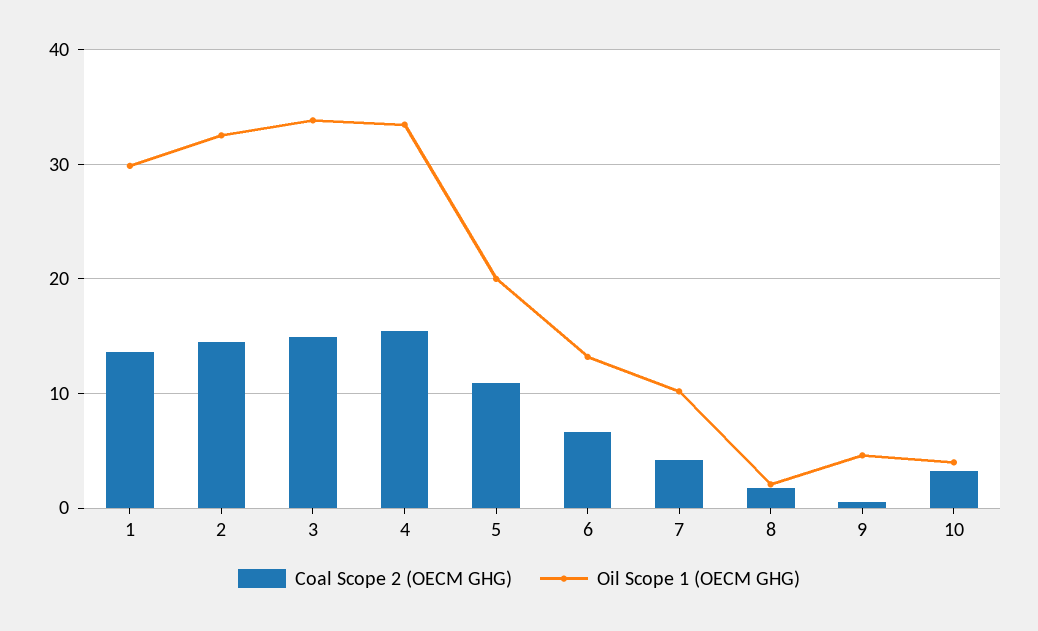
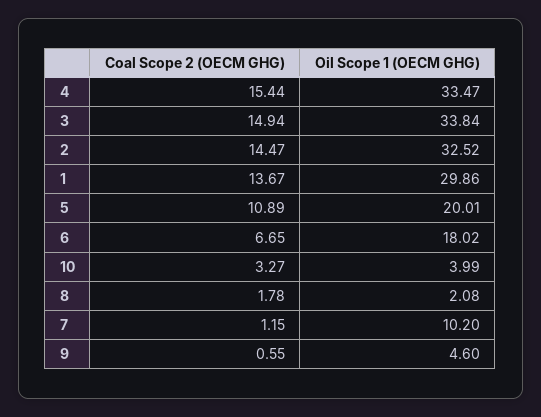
Oil Scope 1 (OECM GHG), 6: 13 -> 18.02
Coal Scope 2 (OECM GHG), 7: 4 -> 1.15

